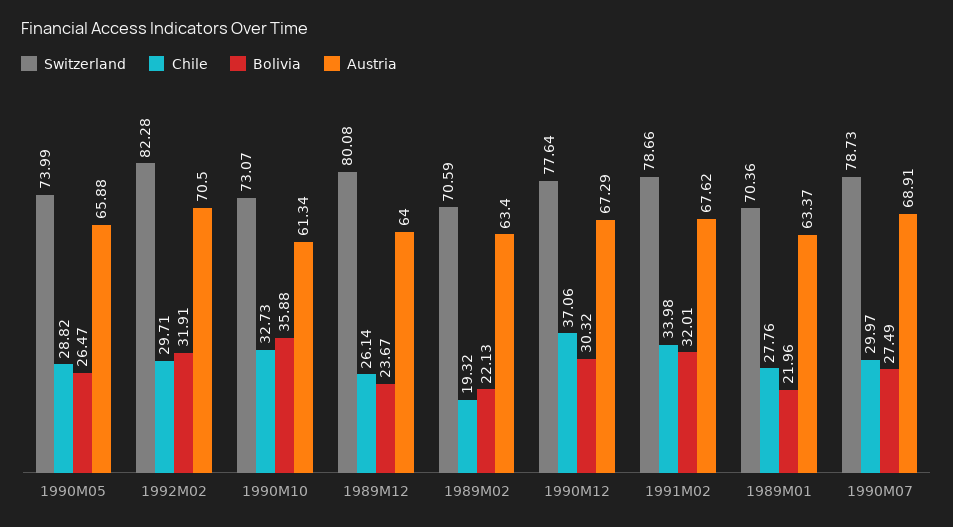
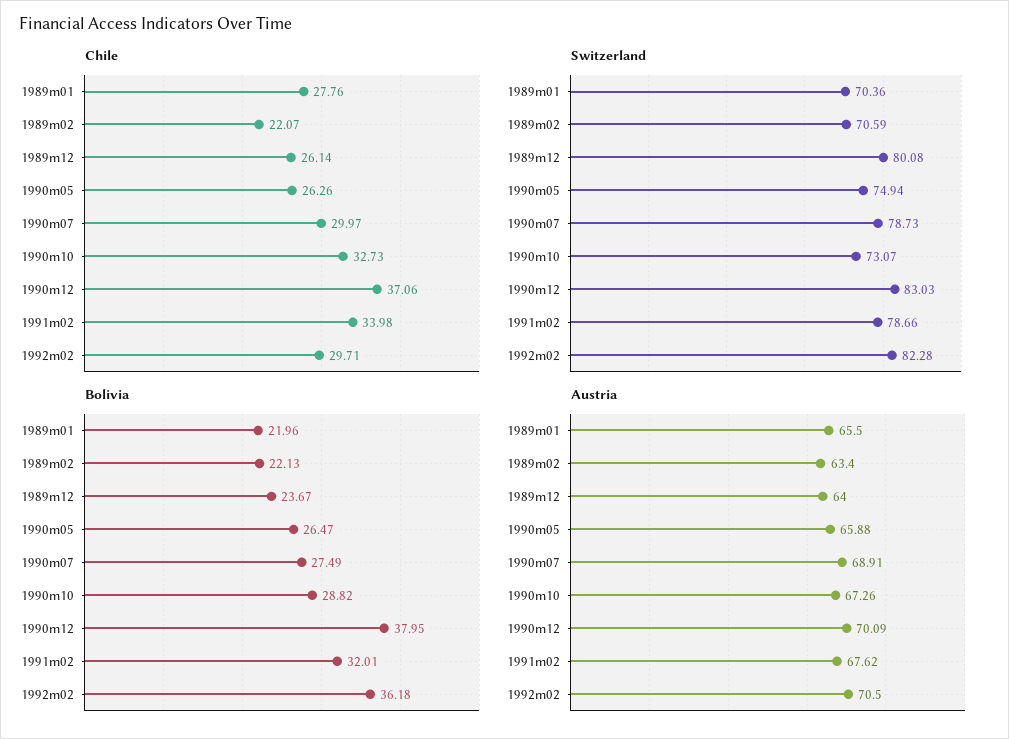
Switzerland, 1990M05: 73.99 -> 74.94
Chile, 1990M05: 28.82 -> 26.26
Bolivia, 1992M02: 31.91 -> 36.18
Bolivia, 1990M10: 35.88 -> 28.82
Austria, 1990M10: 61.34 -> 67.26
Chile, 1989M02: 19.32 -> 22.07
Switzerland, 1990M12: 77.64 -> 83.03
Bolivia, 1990M12: 30.32 -> 37.95
Austria, 1990M12: 67.29 -> 70.09
Austria, 1989M01: 63.37 -> 65.5

